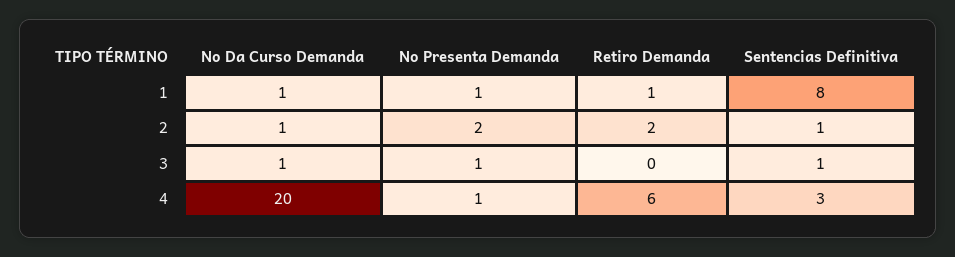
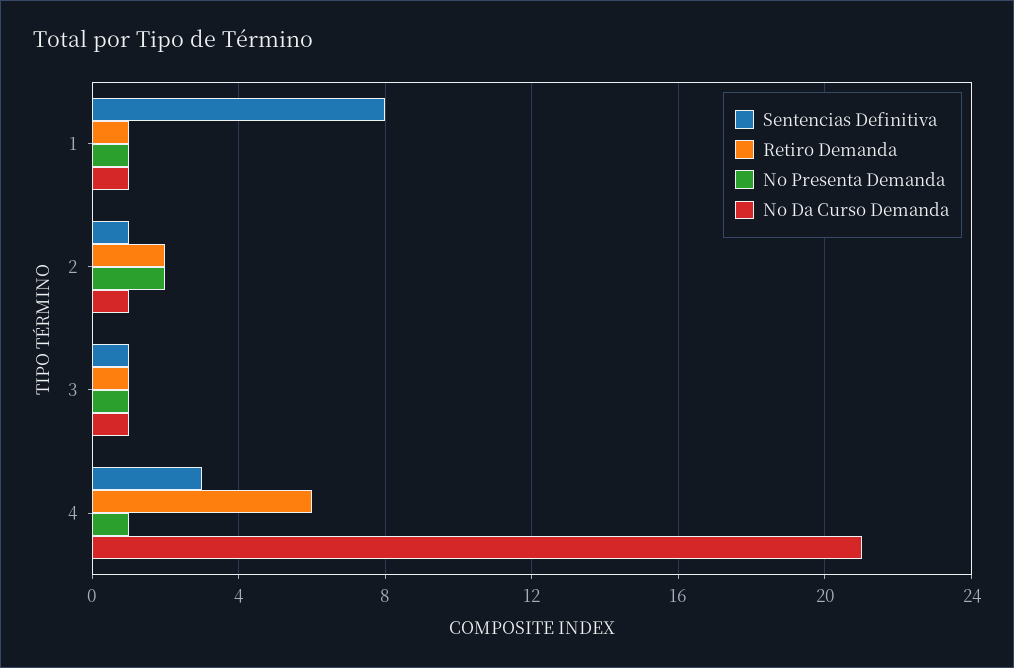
Retiro Demanda, 3: 0 -> 1
No Da Curso Demanda, 4: 20 -> 21

